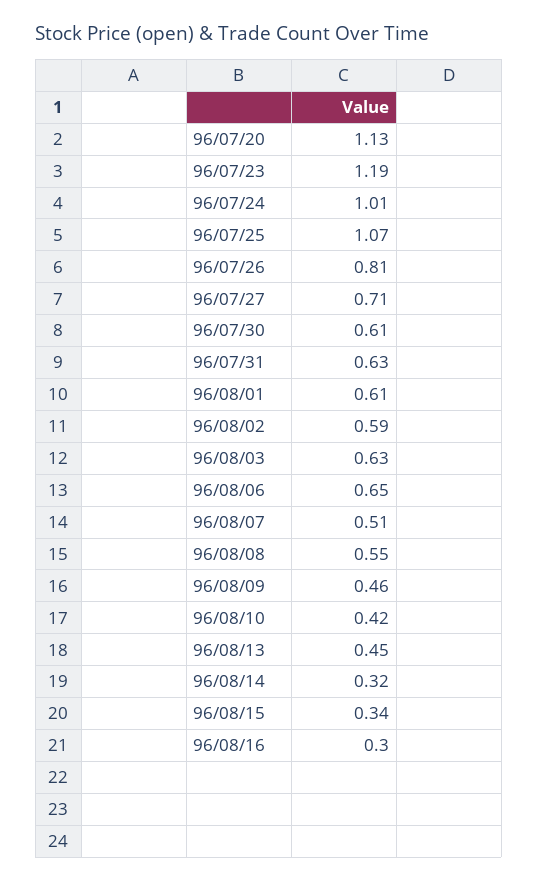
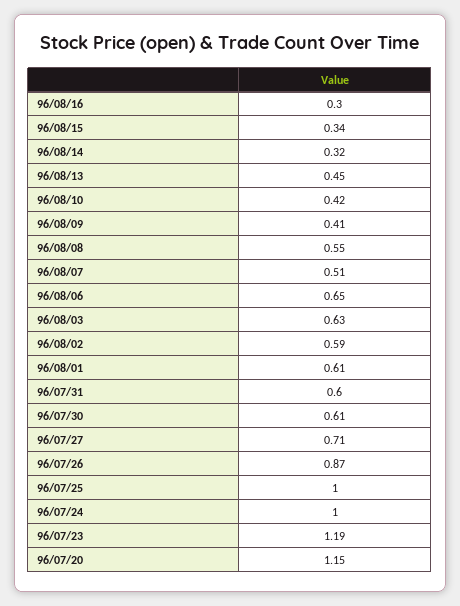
96/07/20: 1.13 -> 1.15
96/07/24: 1.01 -> 1
96/07/25: 1.07 -> 1
96/07/26: 0.81 -> 0.87
96/07/31: 0.63 -> 0.6
96/08/09: 0.46 -> 0.41

